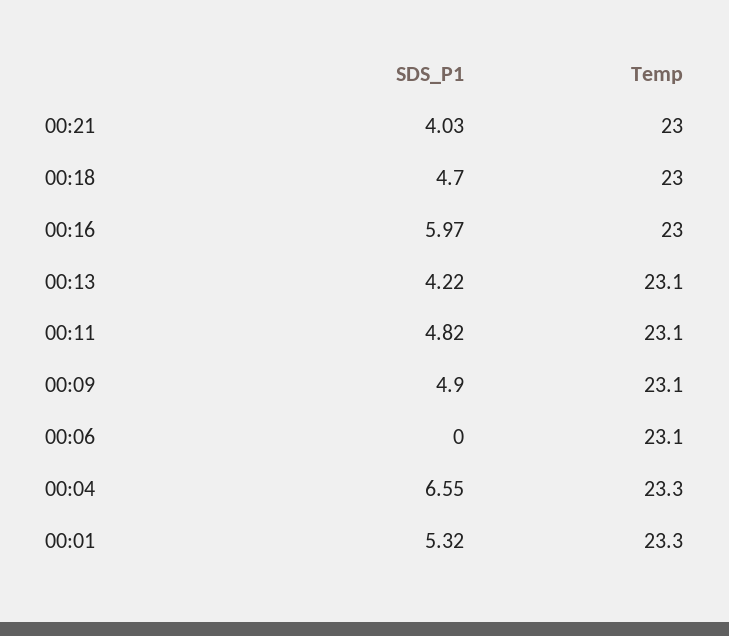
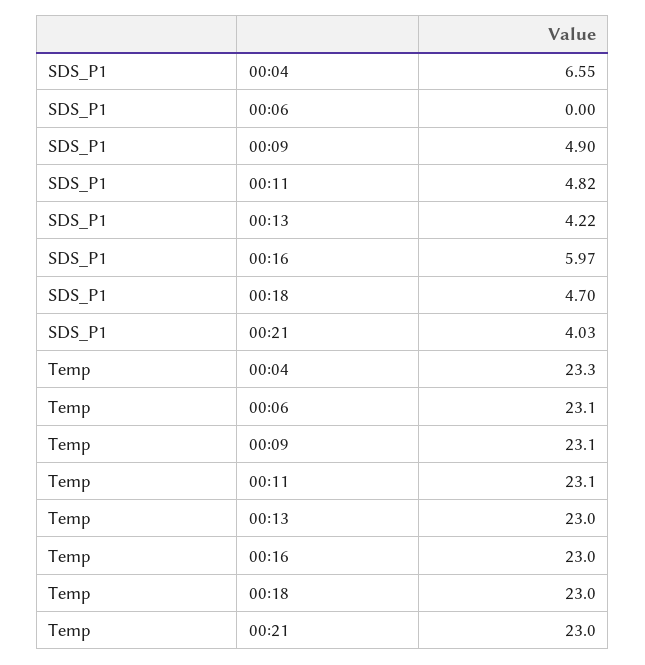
Temp, 00:13: 23.1 -> 23
SDS_P1, 00:01: 5.32 -> none
Temp, 00:01: 23.3 -> none

